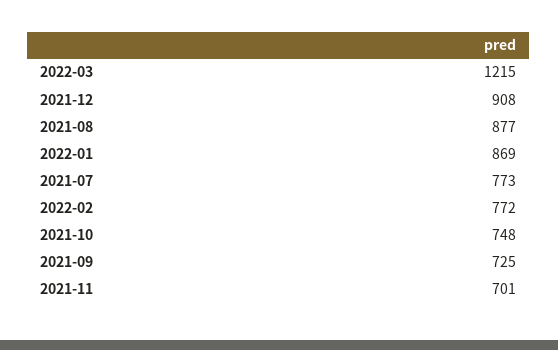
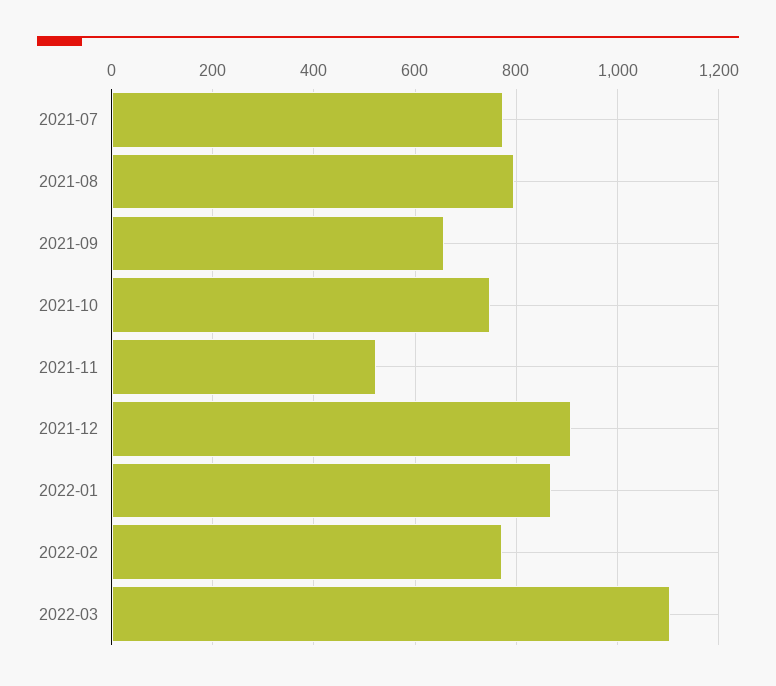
2022-03: 1215 -> 1100
2021-08: 877 -> 800
2021-09: 725 -> 660
2021-11: 701 -> 520

